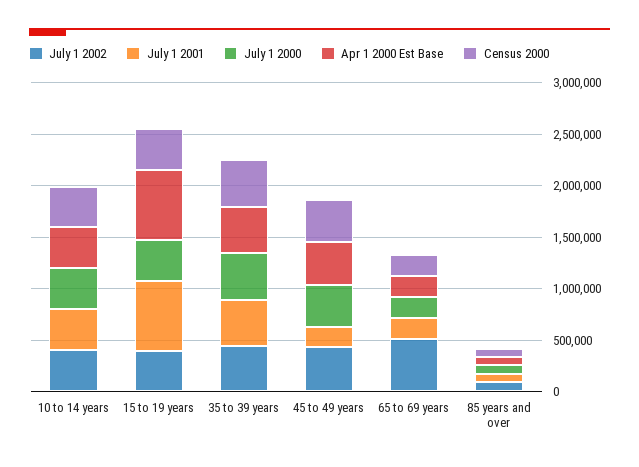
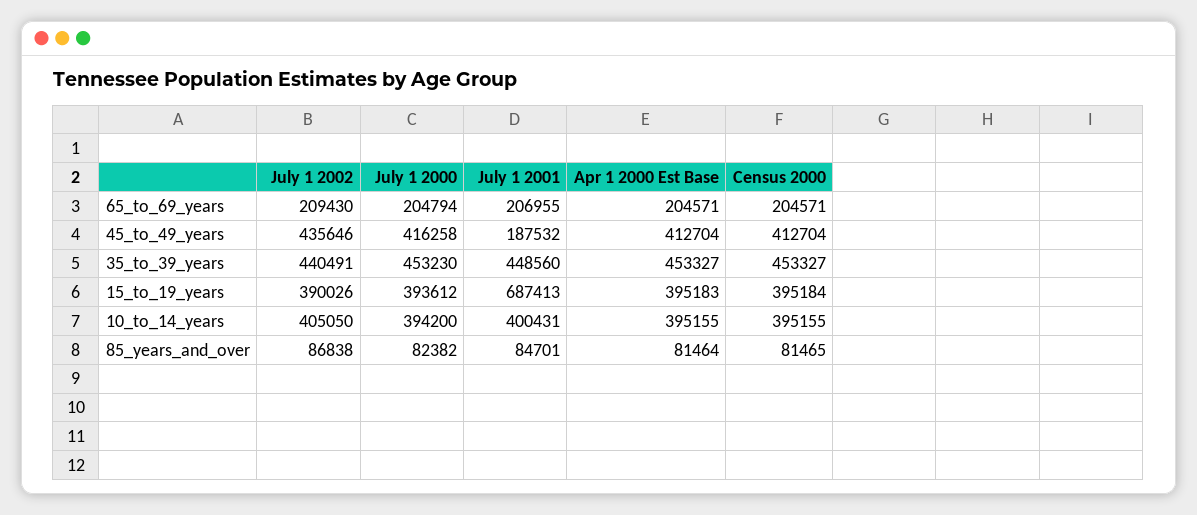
Apr 1 2000 Est Base, 15 to 19 years: 700000 -> 395183
July 1 2002, 65 to 69 years: 500000 -> 209430

